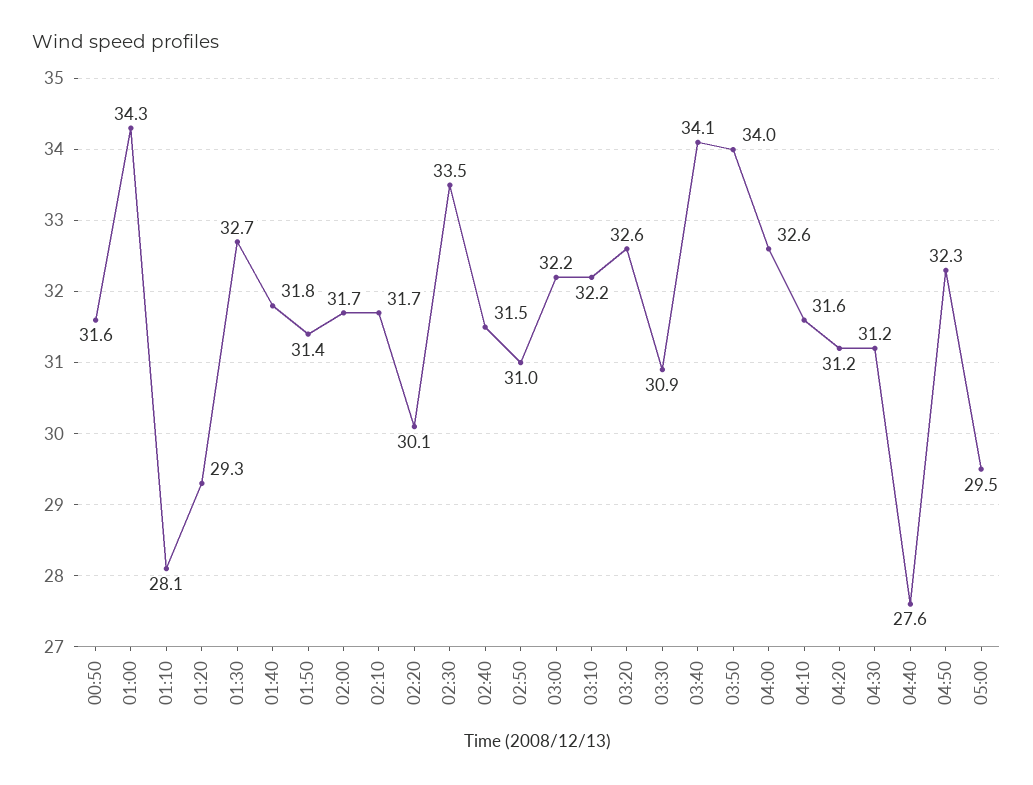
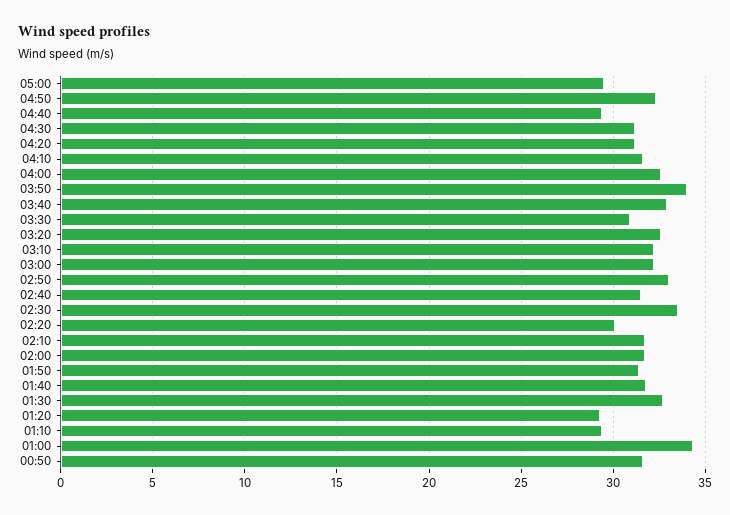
01:10: 28.1 -> 29.5
02:50: 31 -> 33
03:40: 34.1 -> 33
04:40: 27.6 -> 29.5

